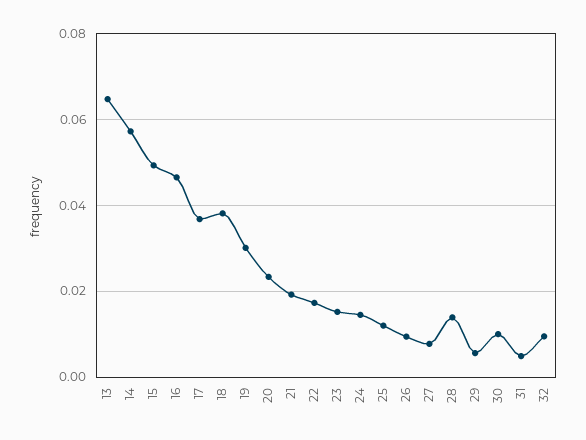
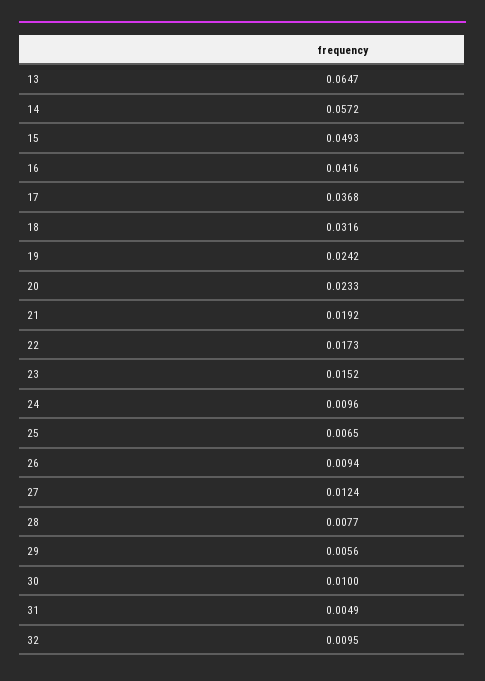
16: 0.046 -> 0.0416
18: 0.038 -> 0.0316
19: 0.03 -> 0.0242
24: 0.014 -> 0.0096
25: 0.012 -> 0.0065
27: 0.008 -> 0.0124
28: 0.014 -> 0.0077

